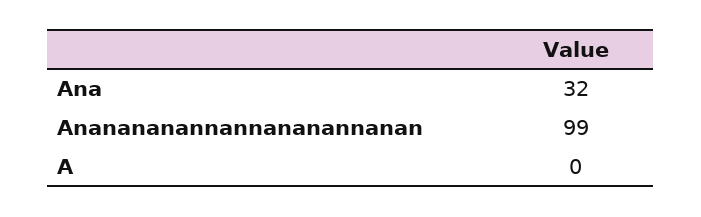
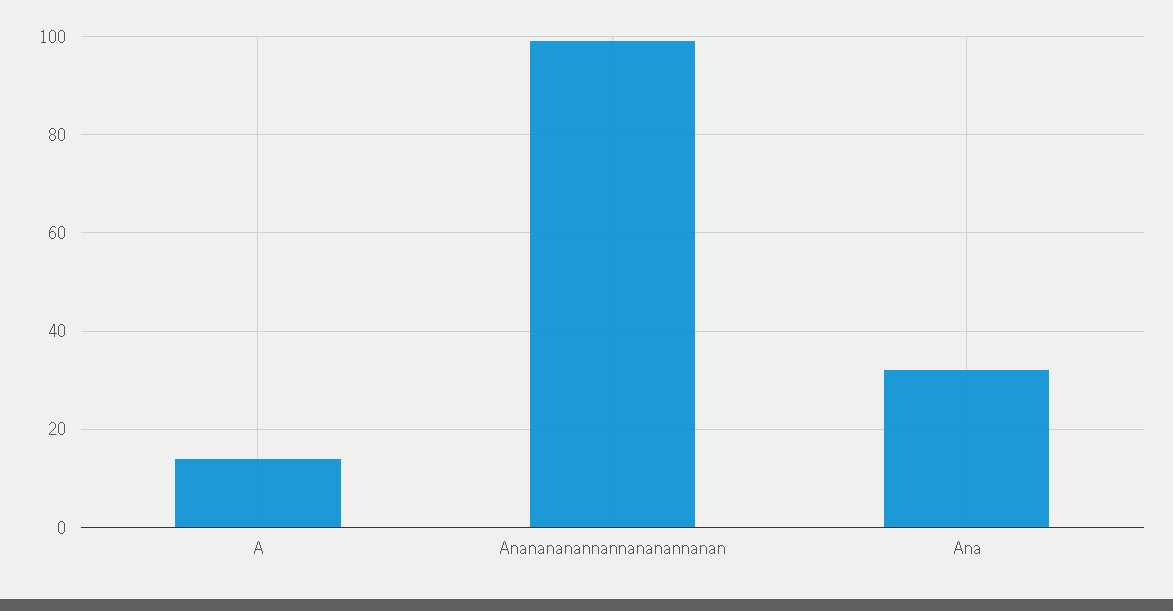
A: 0 -> 15

